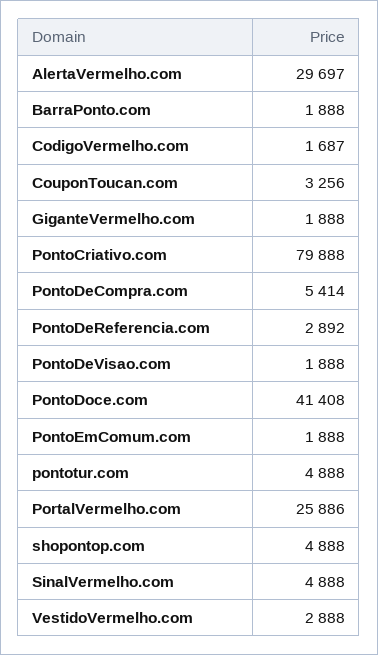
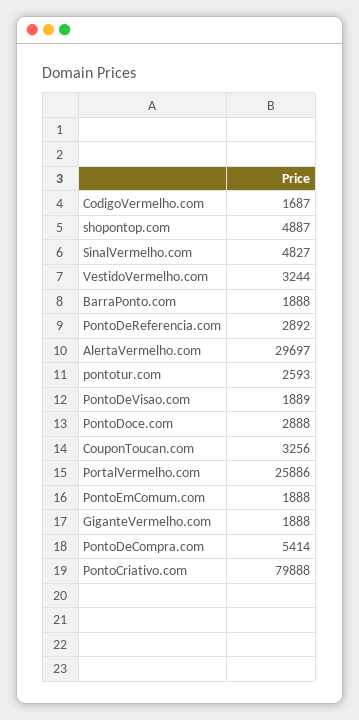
PontoDeVisao.com: 1888 -> 1889
PontoDoce.com: 41408 -> 2888
pontotur.com: 4888 -> 2593
shopontop.com: 4888 -> 4887
SinalVermelho.com: 4888 -> 4827
VestidoVermelho.com: 2888 -> 3244

